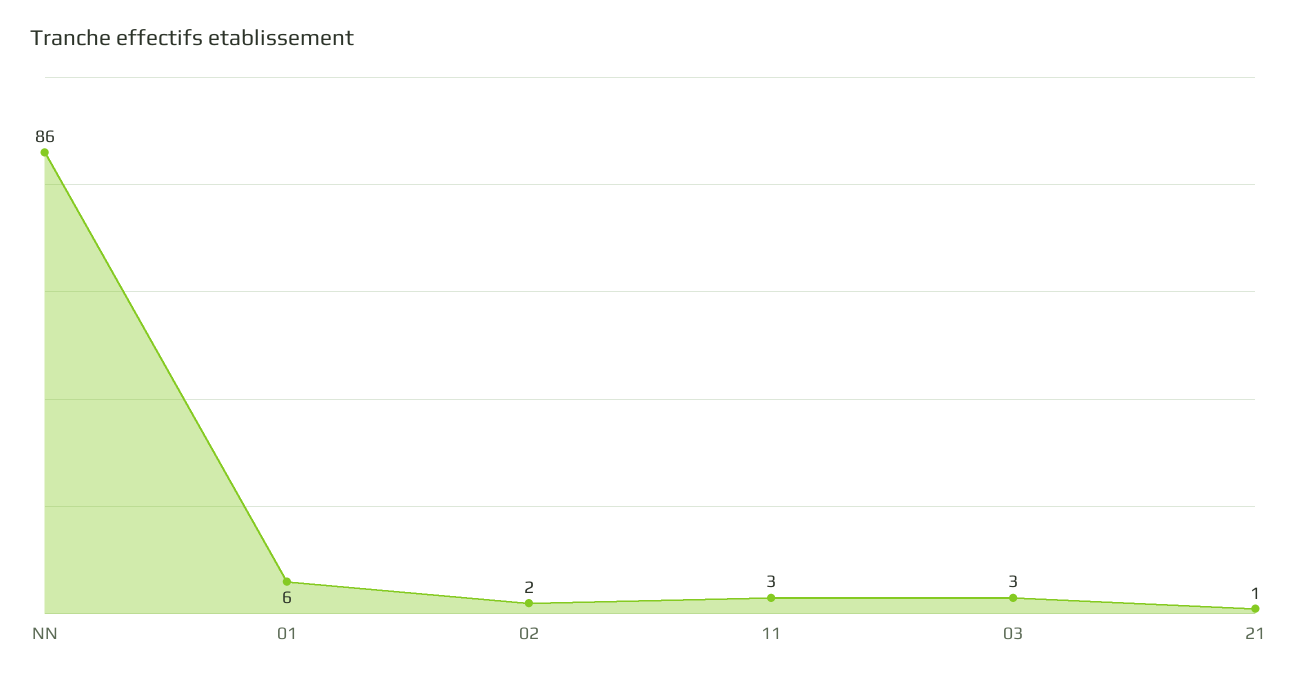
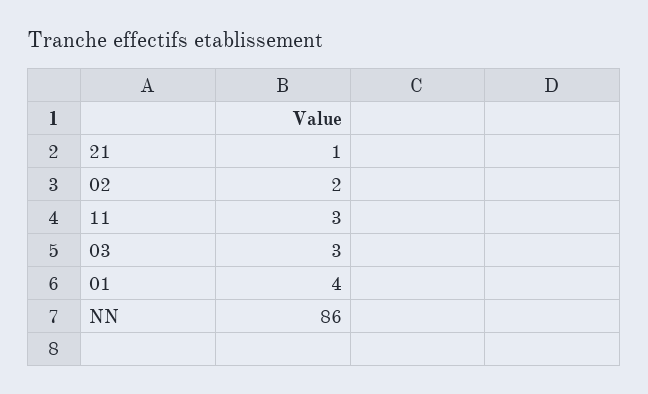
01: 6 -> 4

